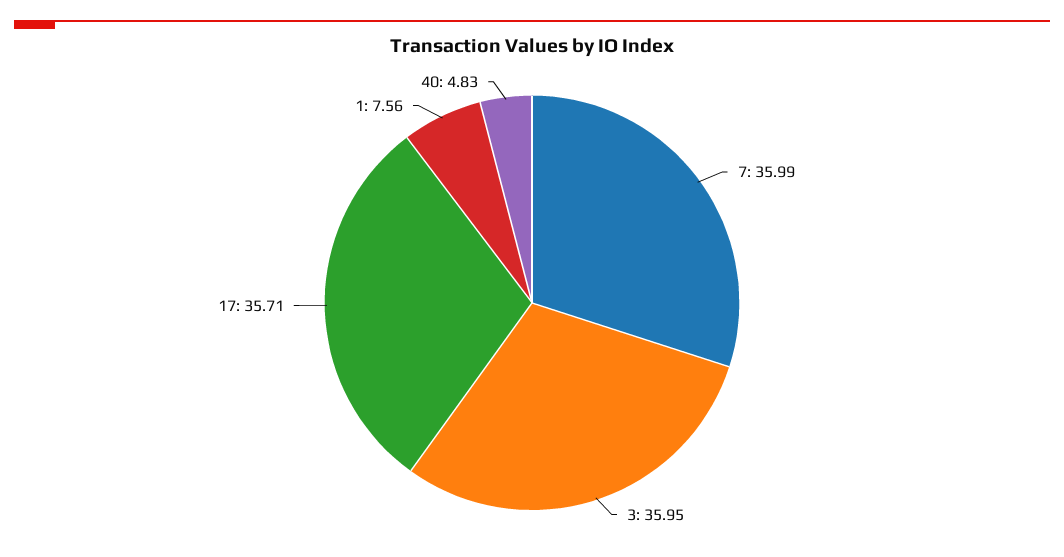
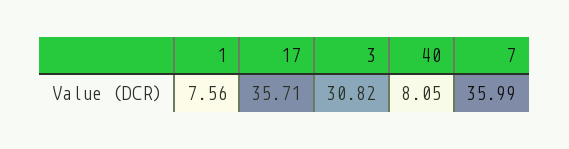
3: 35.95 -> 30.82
40: 4.83 -> 8.05

